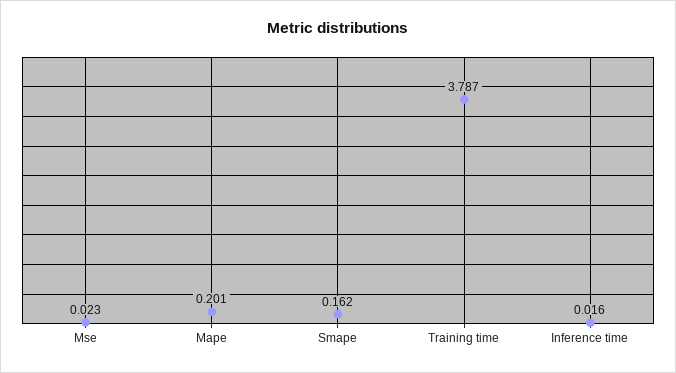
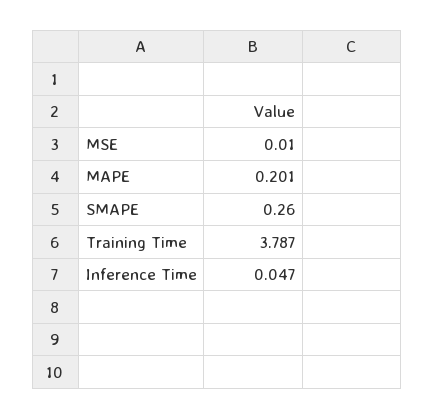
Mse: 0.023 -> 0.01
Smape: 0.162 -> 0.26
Inference time: 0.016 -> 0.047

